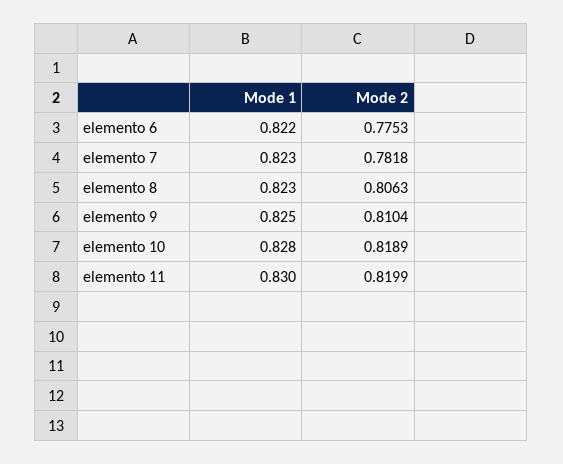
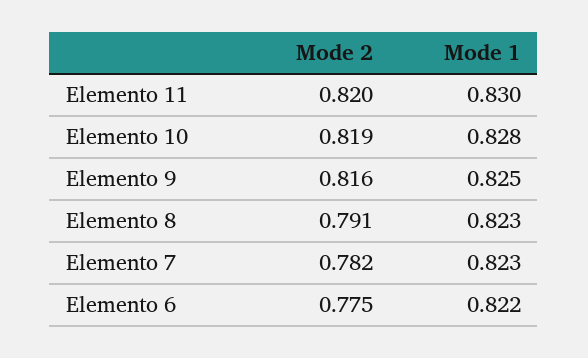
Mode 2, elemento 8: 0.8063 -> 0.791
Mode 2, elemento 9: 0.8104 -> 0.816

